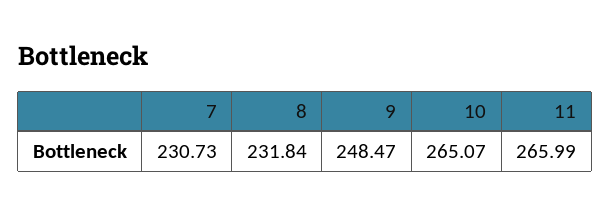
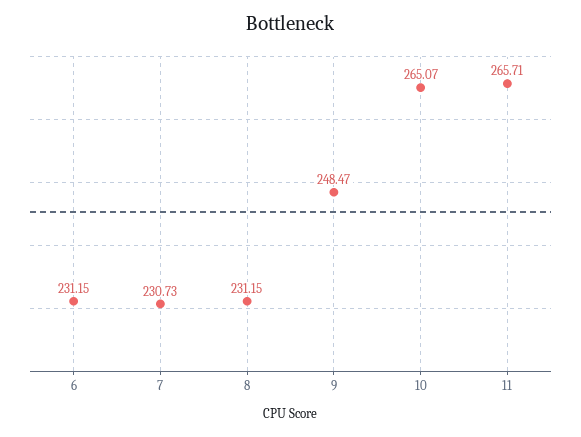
8: 231.84 -> 231.15
11: 265.99 -> 265.71
6: none -> 231.15

